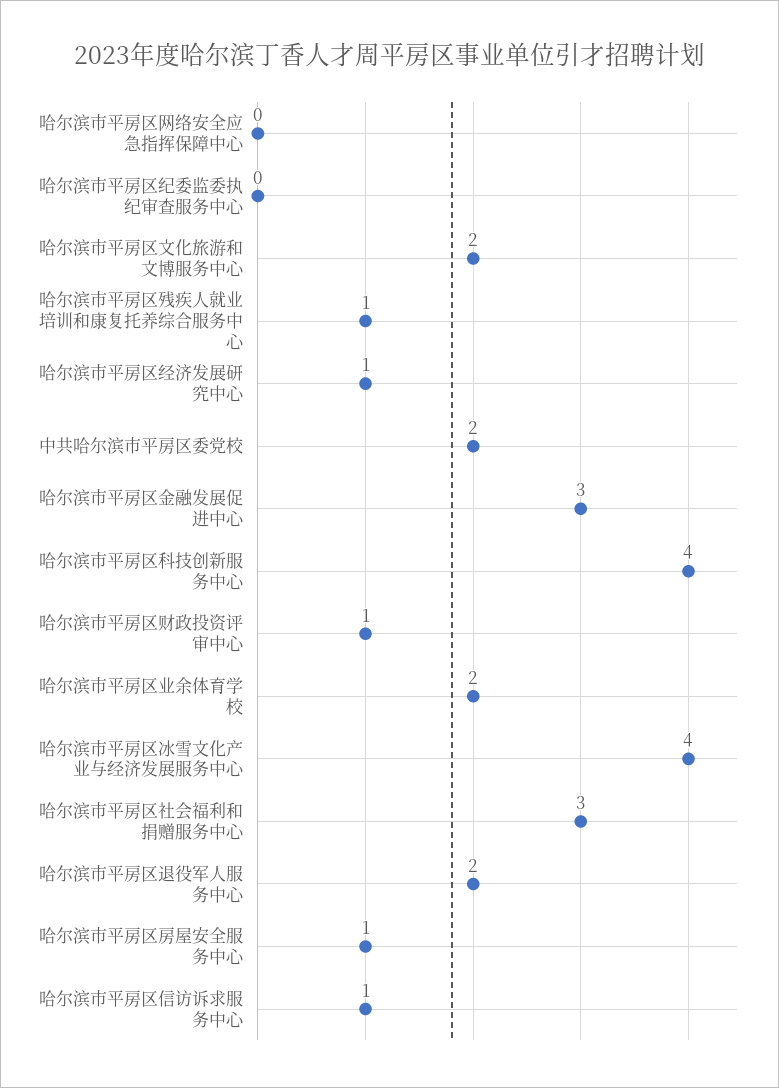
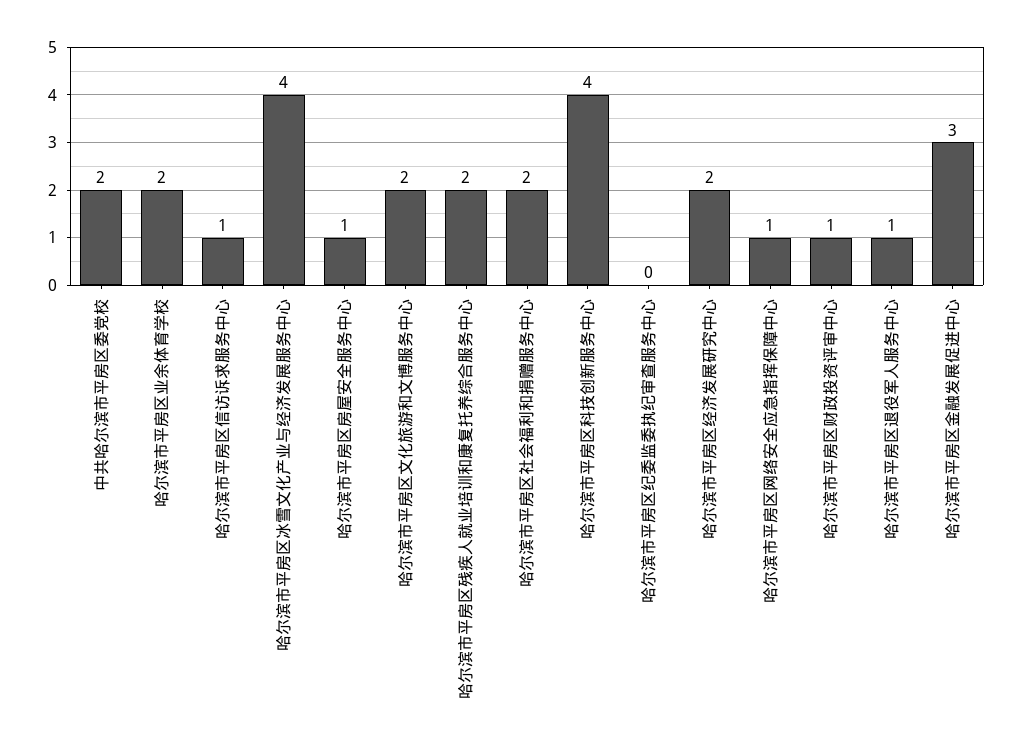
哈尔滨市平房区网络安全应急指挥保障中心: 0 -> 1
哈尔滨市平房区残疾人就业培训和康复托养综合服务中心: 1 -> 2
哈尔滨市平房区经济发展研究中心: 1 -> 2
哈尔滨市平房区社会福利和捐赠服务中心: 3 -> 2
哈尔滨市平房区退役军人服务中心: 2 -> 1

